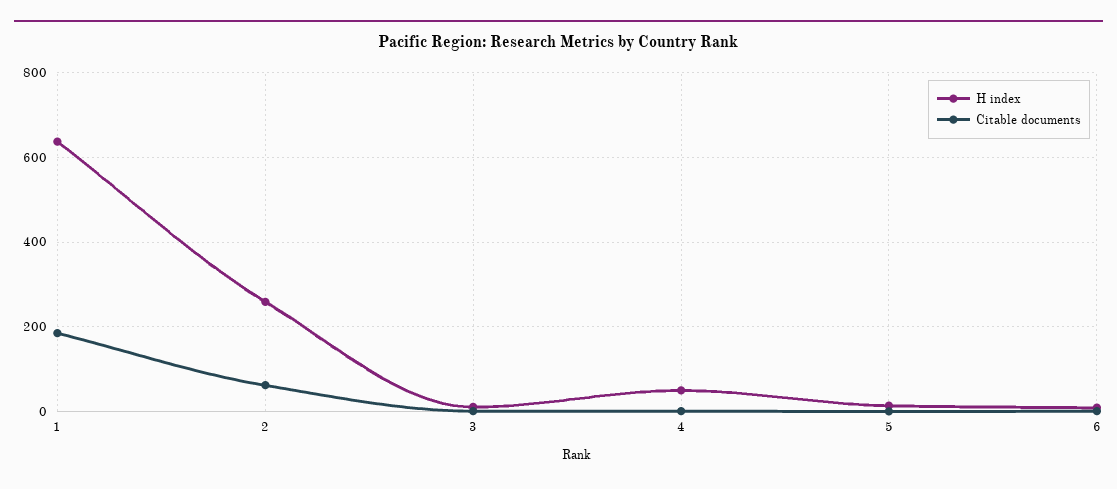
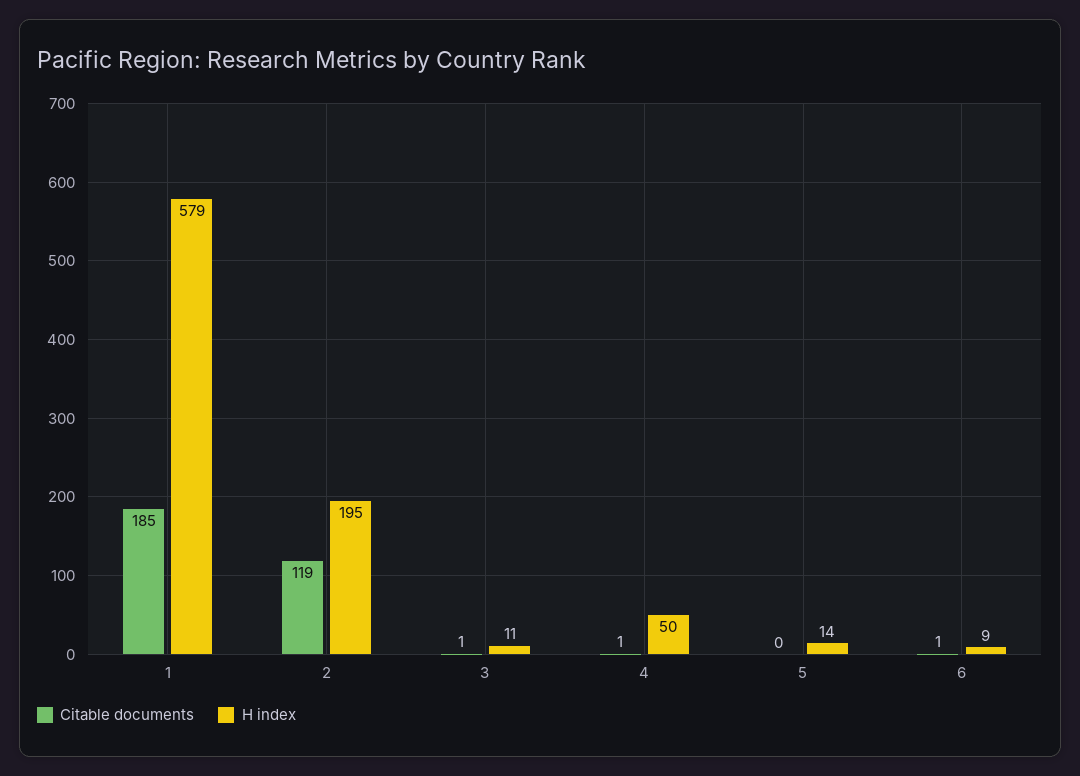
H index, 1: 640 -> 579
H index, 2: 260 -> 195
Citable documents, 2: 60 -> 119

